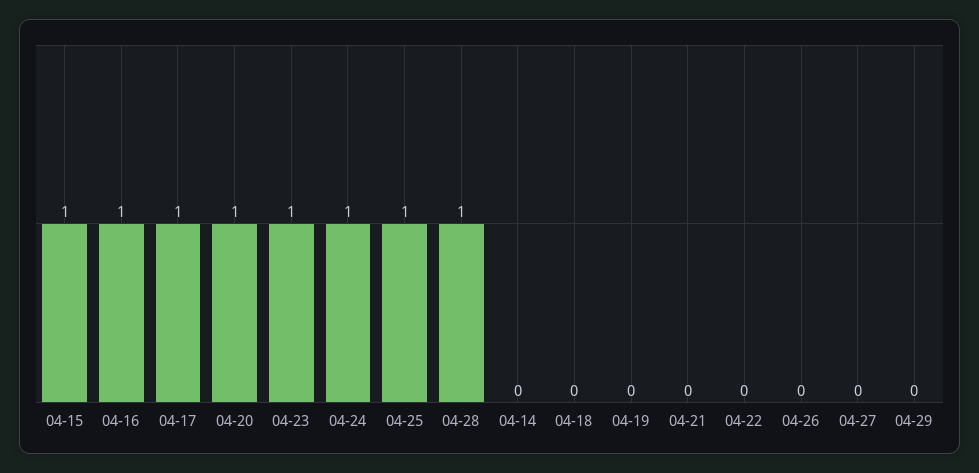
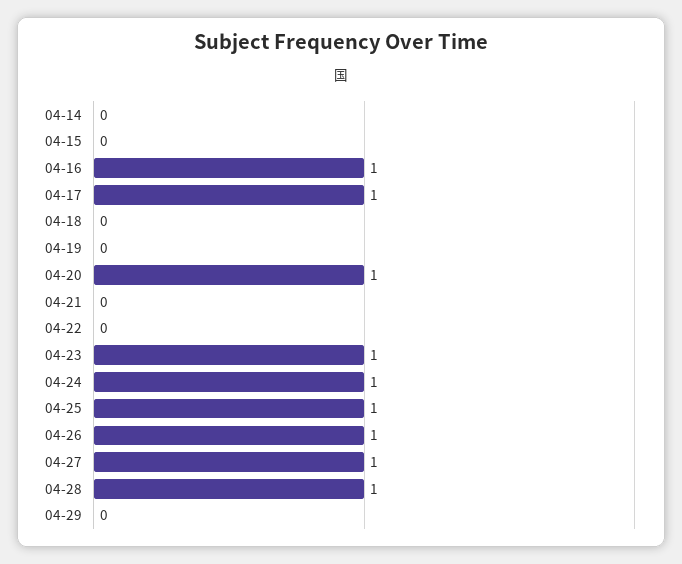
04-15: 1 -> 0
04-26: 0 -> 1
04-27: 0 -> 1

